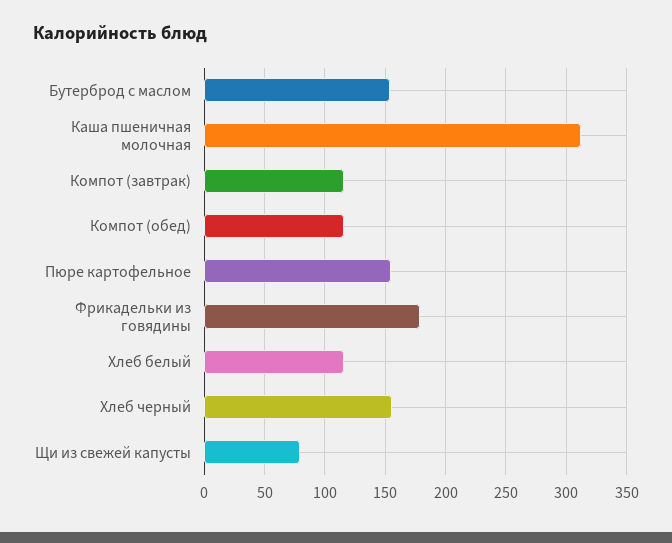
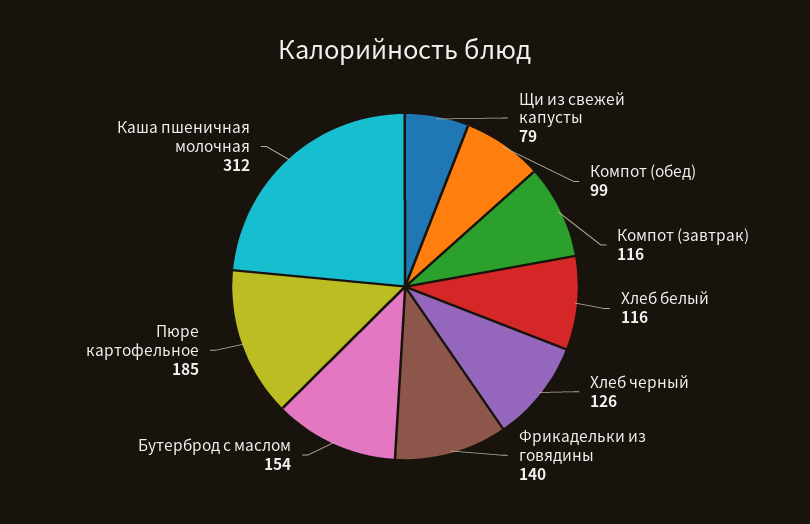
Компот (обед): 115 -> 99
Пюре картофельное: 155 -> 185
Фрикадельки из говядины: 180 -> 140
Хлеб черный: 155 -> 126

